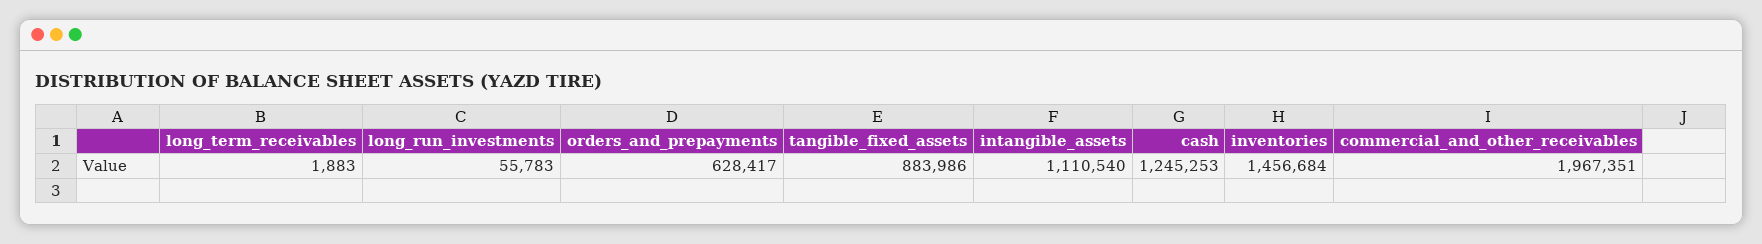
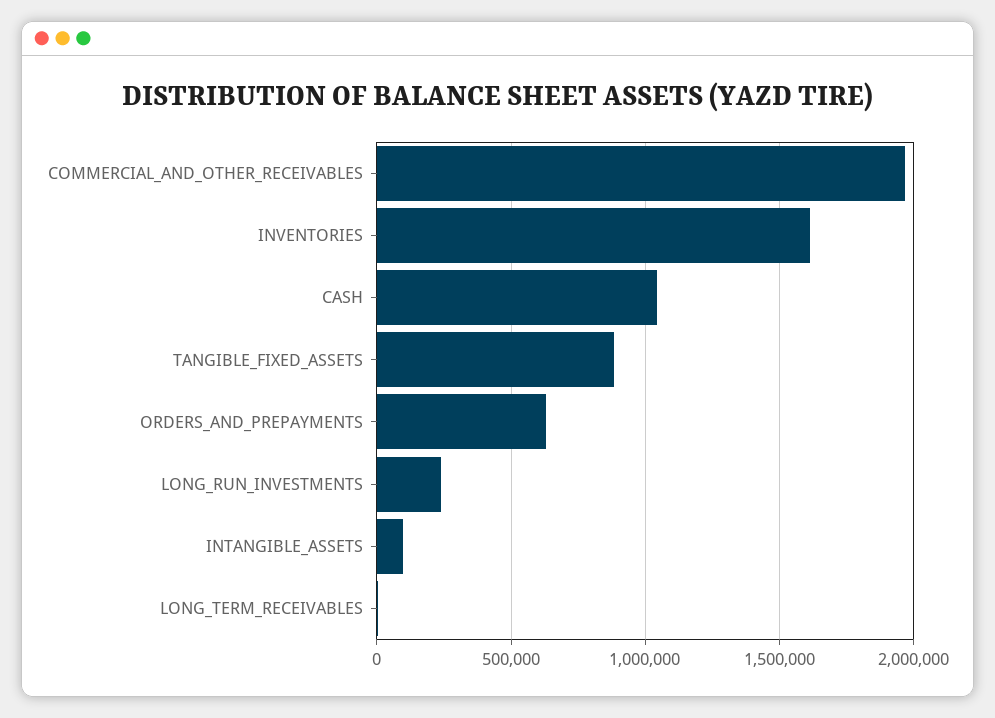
long_run_investments: 55783 -> 250000
intangible_assets: 1110540 -> 100000
cash: 1245253 -> 1050000
inventories: 1456684 -> 1600000

